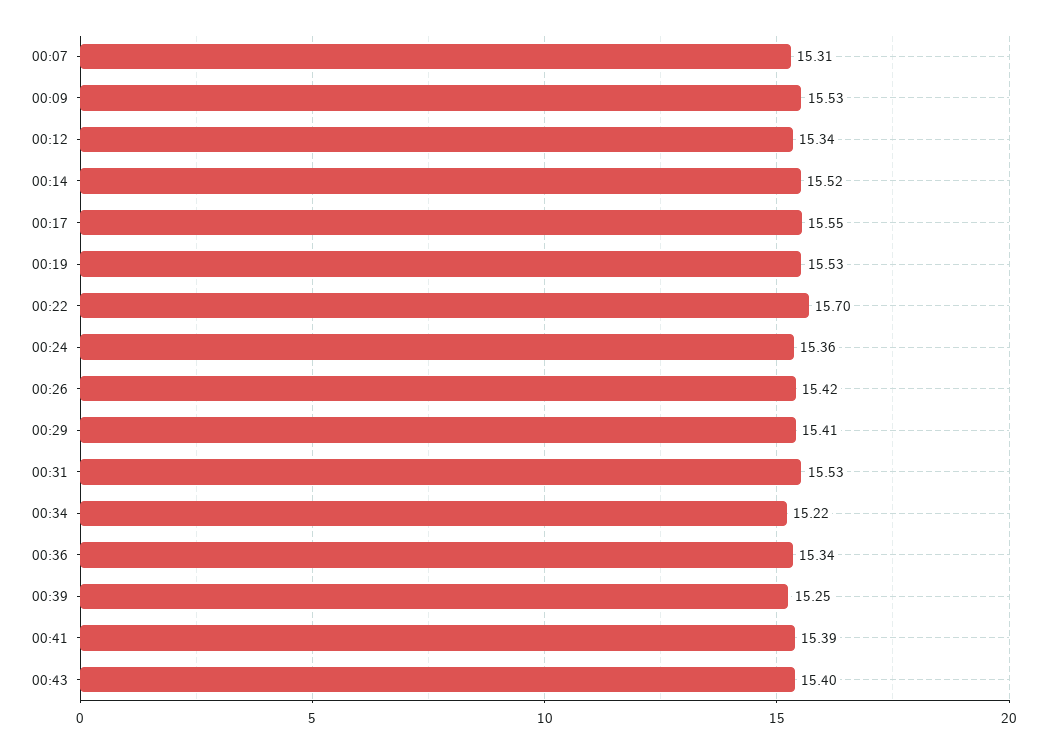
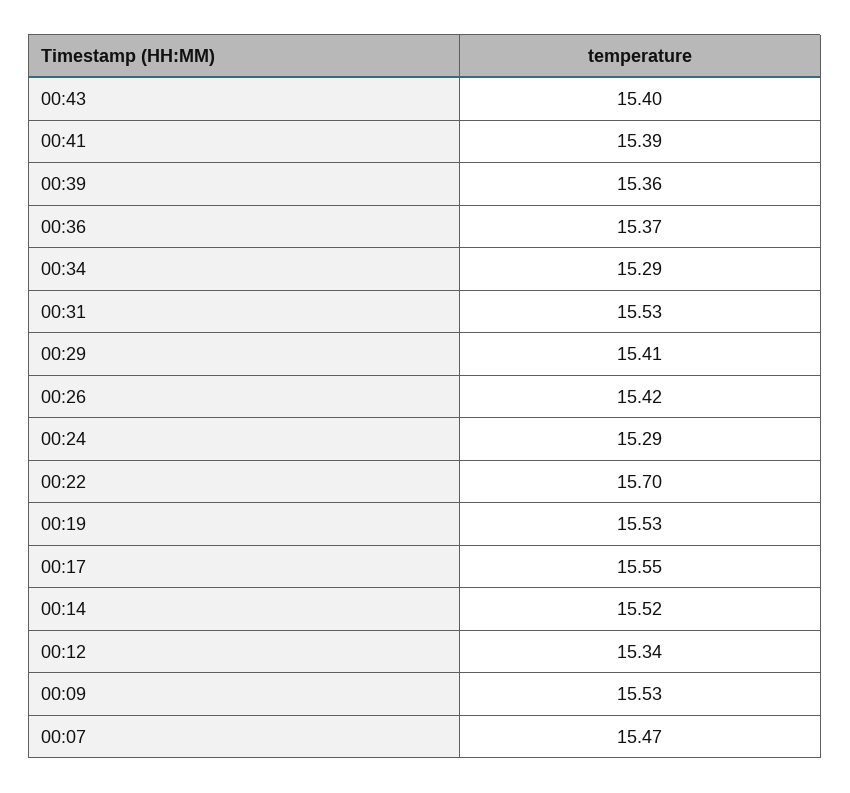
00:07: 15.31 -> 15.47
00:24: 15.36 -> 15.29
00:34: 15.22 -> 15.29
00:36: 15.34 -> 15.37
00:39: 15.25 -> 15.36

